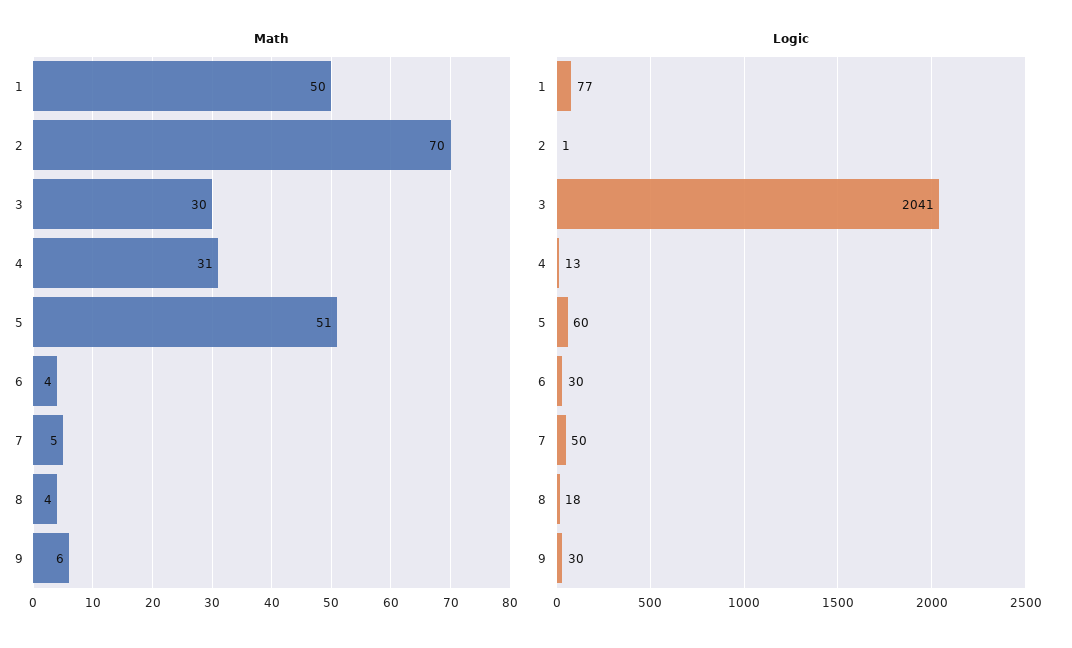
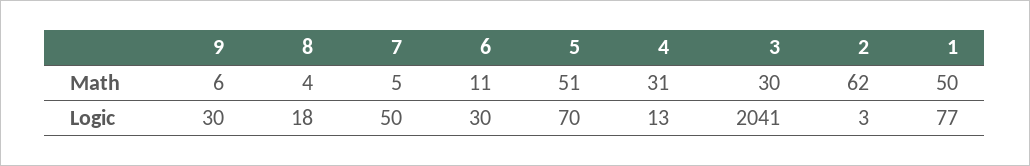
Math, 2: 70 -> 62
Math, 6: 4 -> 11
Logic, 2: 1 -> 3
Logic, 5: 60 -> 70

